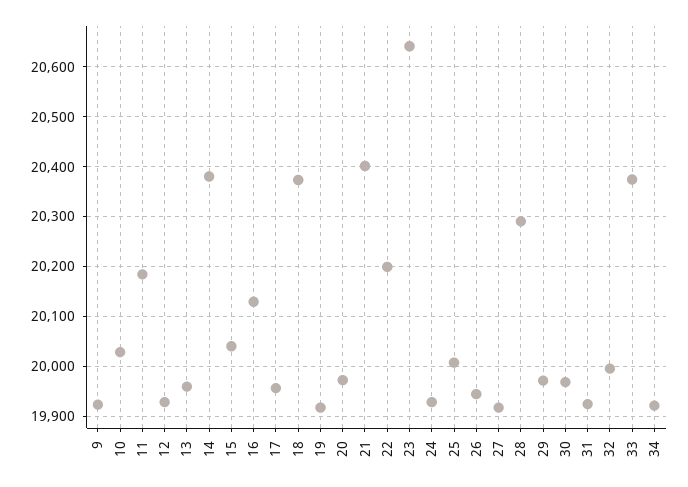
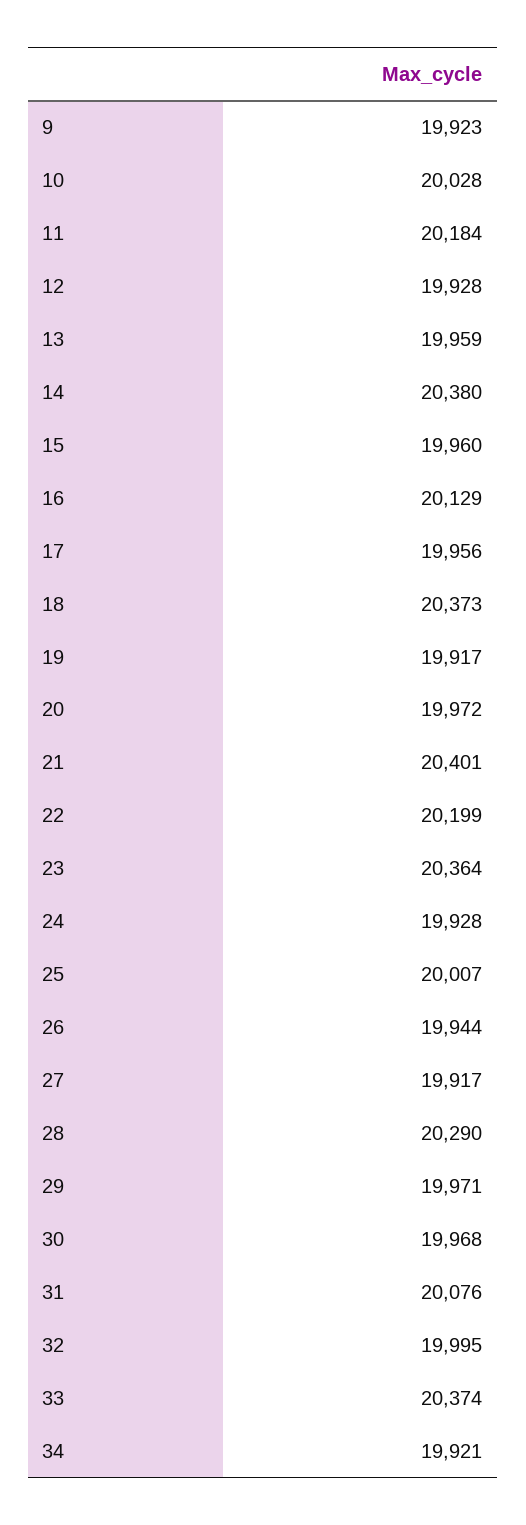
15: 20040 -> 19960
23: 20640 -> 20364
31: 19920 -> 20076

